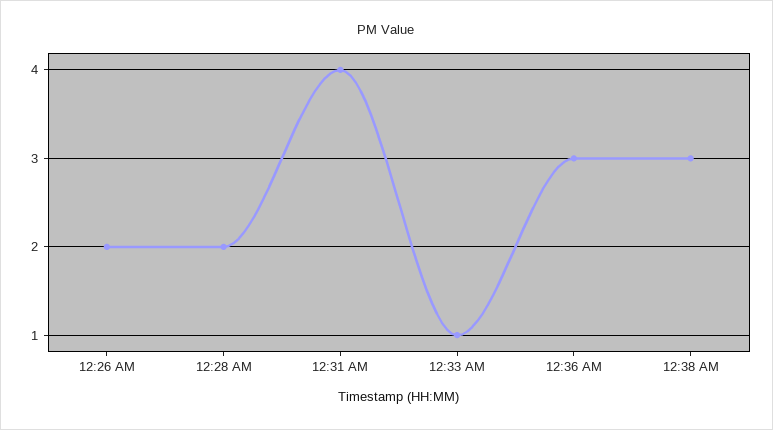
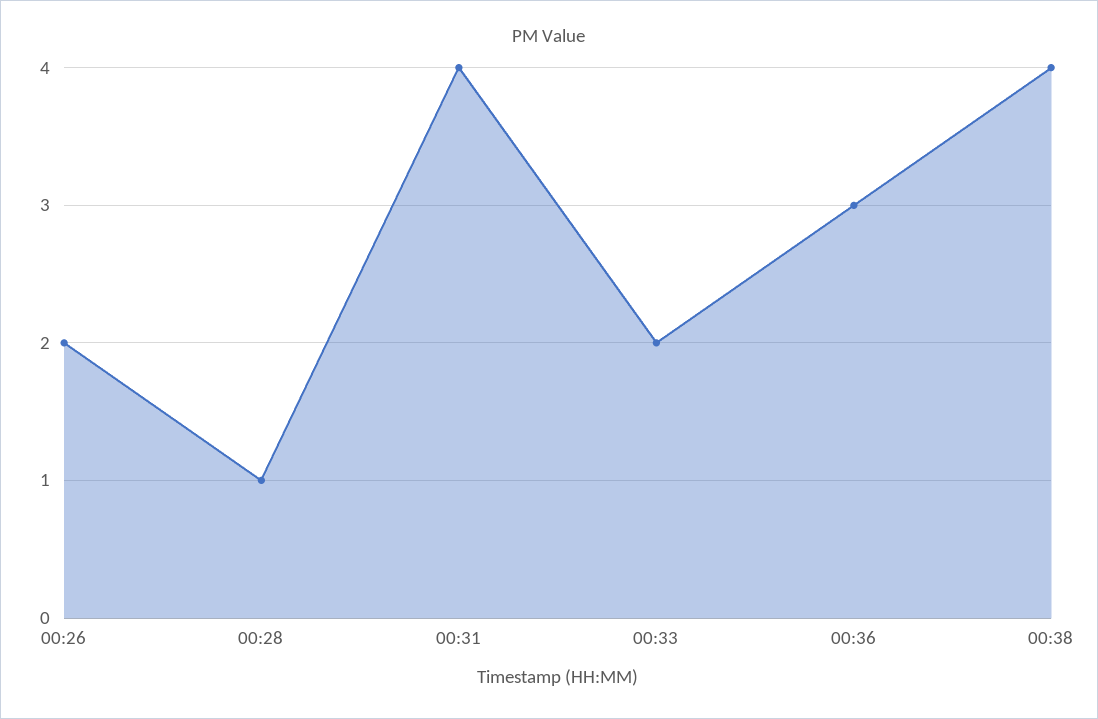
12:28 AM: 2 -> 1
12:33 AM: 1 -> 2
12:38 AM: 3 -> 4

